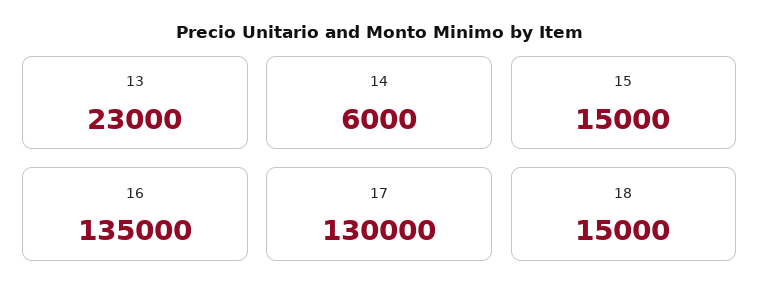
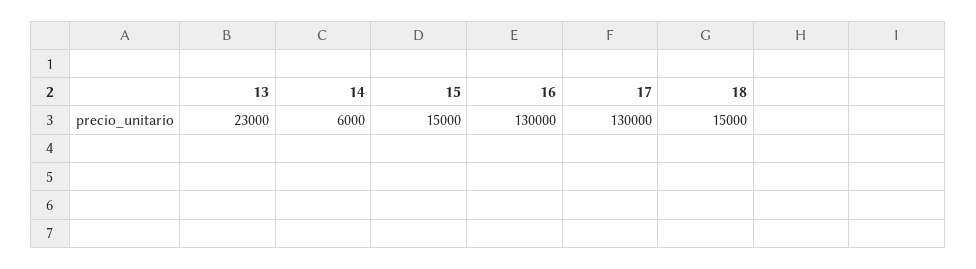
16: 135000 -> 130000

